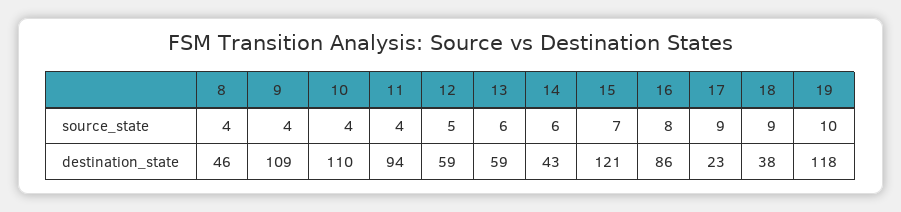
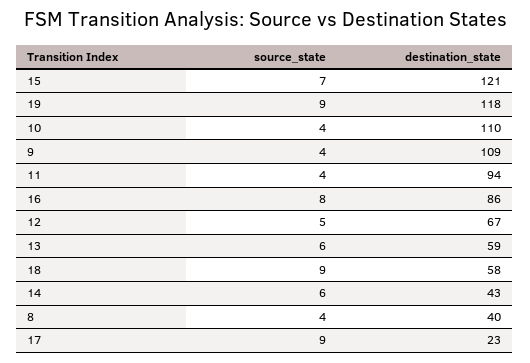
19, source_state: 10 -> 9
8, destination_state: 46 -> 40
12, destination_state: 59 -> 67
18, destination_state: 38 -> 58

